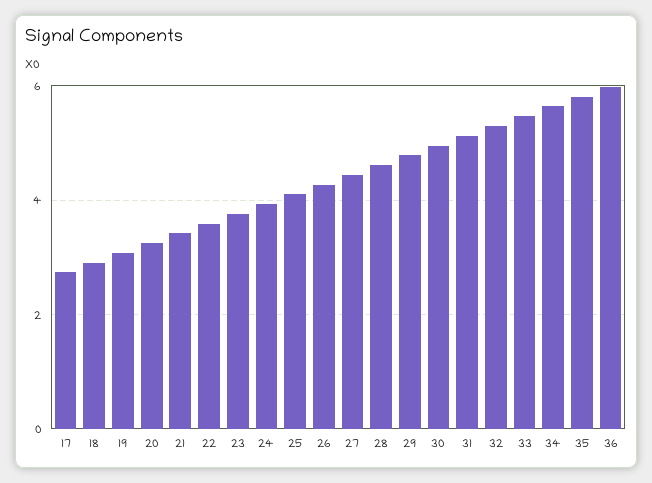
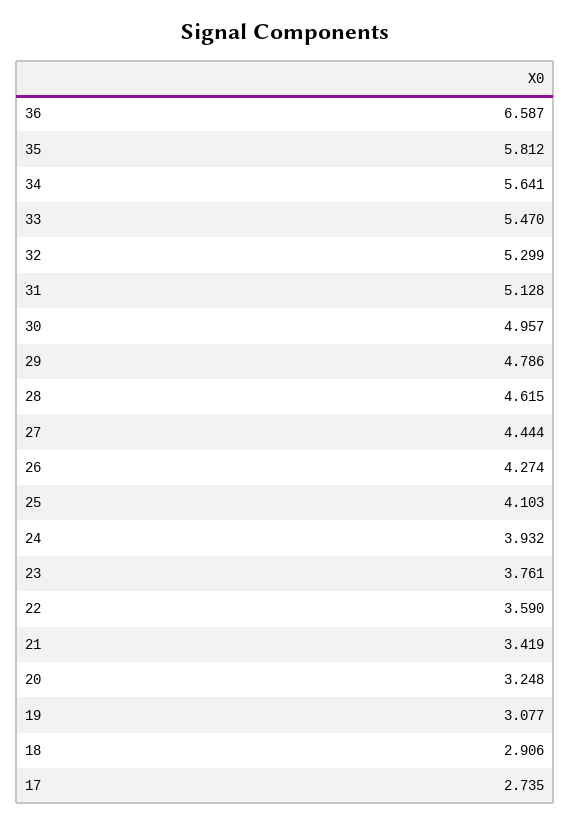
36: 6 -> 6.587

